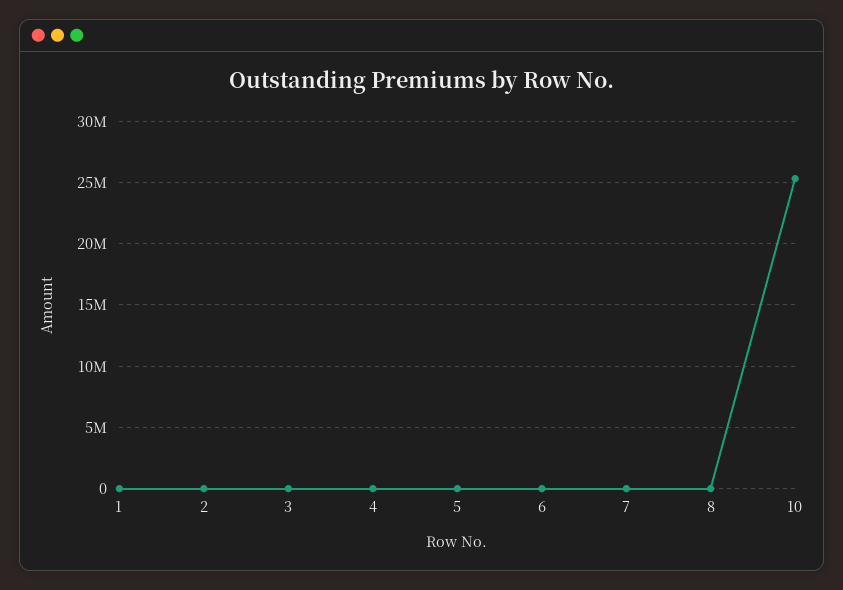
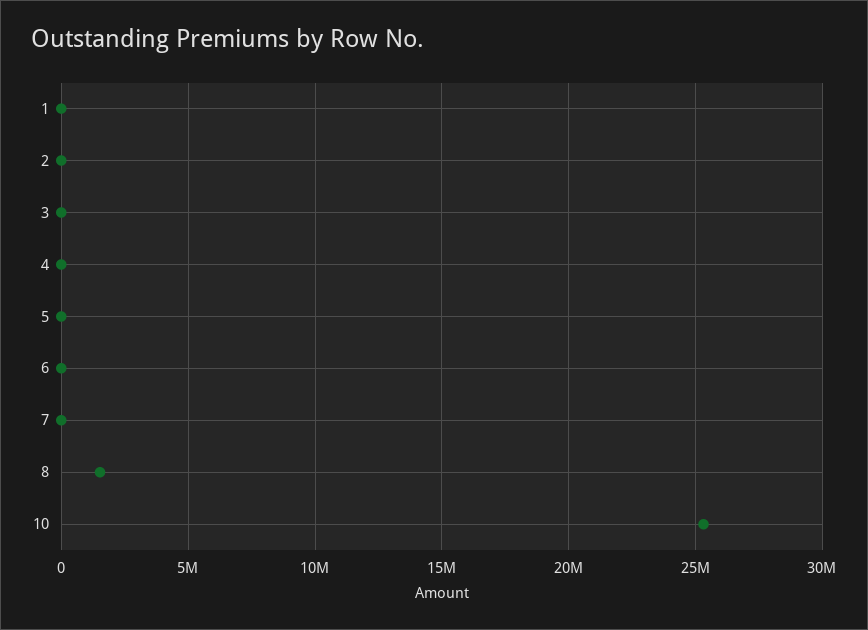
8: 0 -> 1500000

